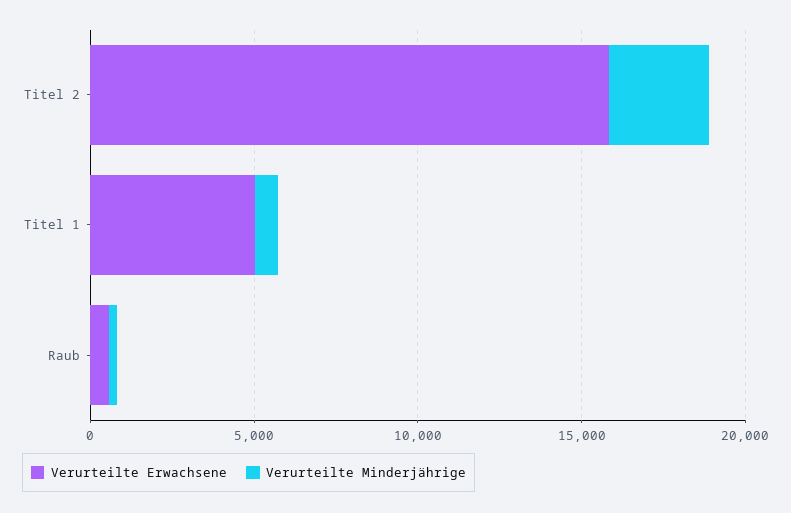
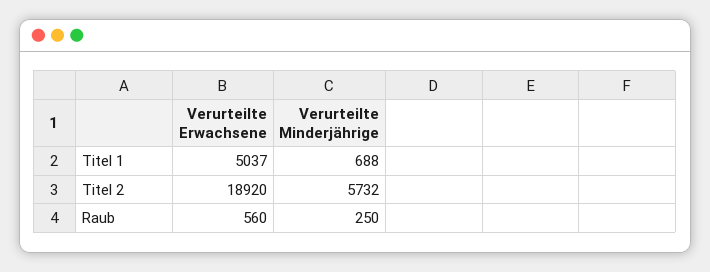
Verurteilte Erwachsene, Titel 2: 16000 -> 18920
Verurteilte Minderjährige, Titel 2: 3000 -> 5732

